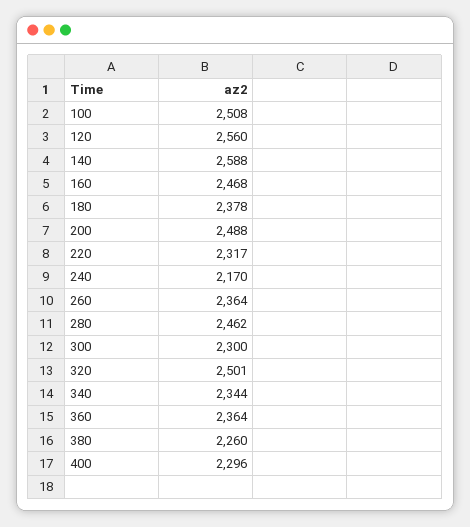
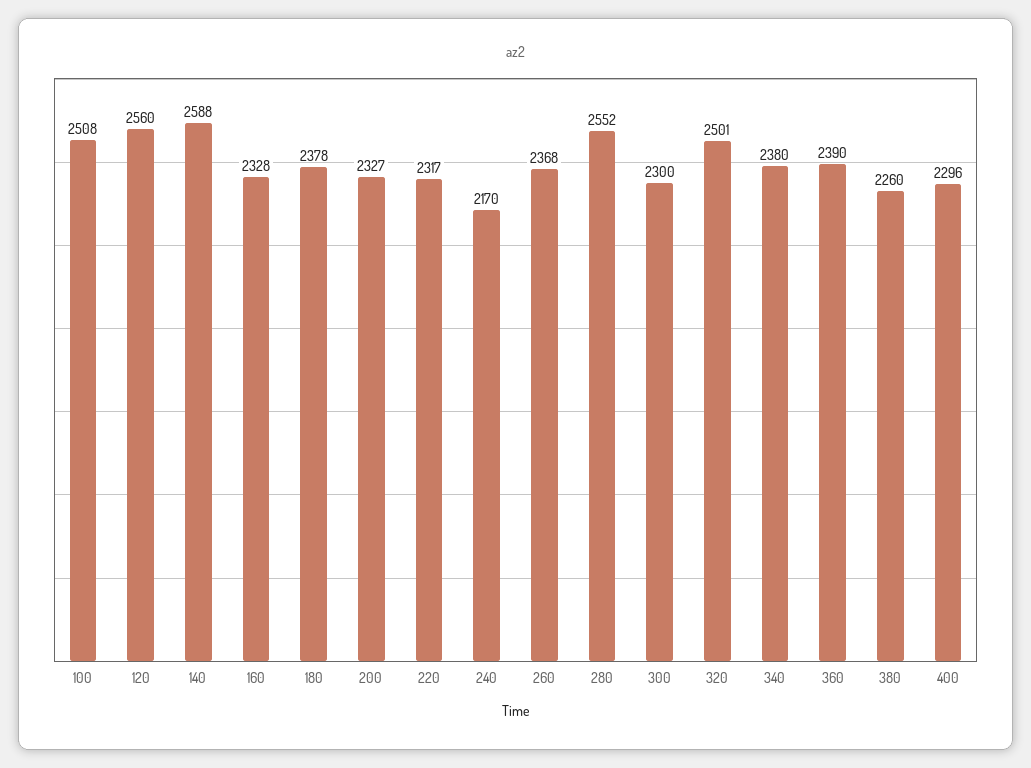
160: 2468 -> 2328
200: 2488 -> 2327
260: 2364 -> 2368
280: 2462 -> 2552
340: 2344 -> 2380
360: 2364 -> 2390

